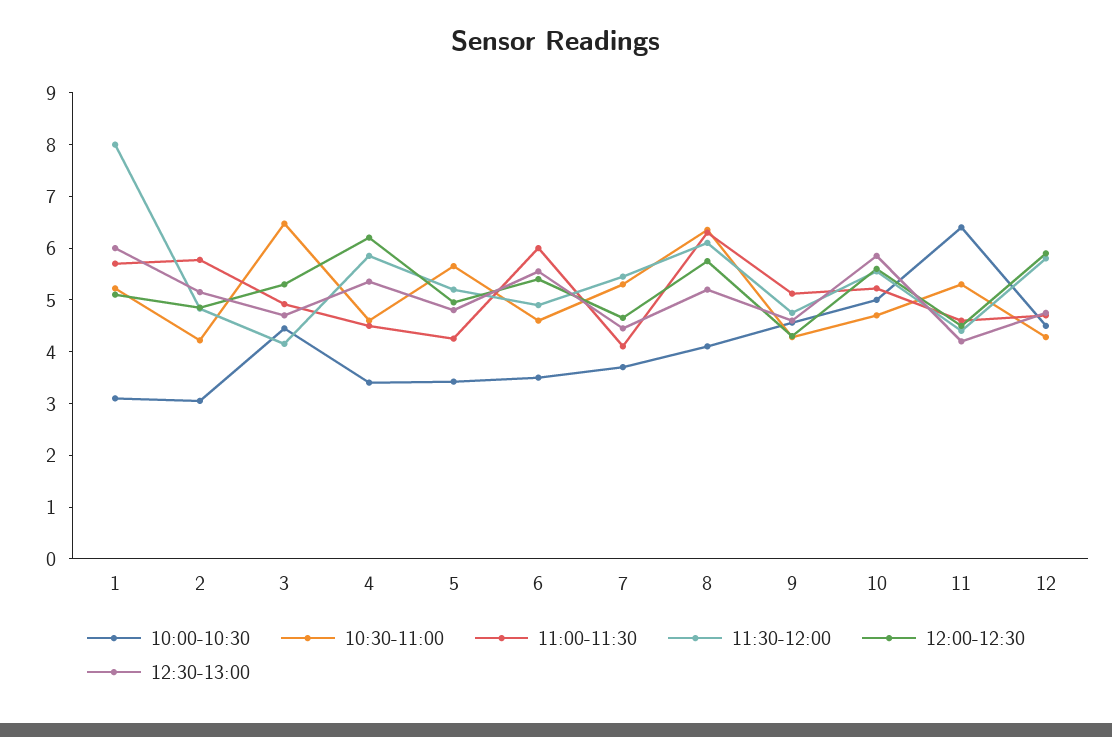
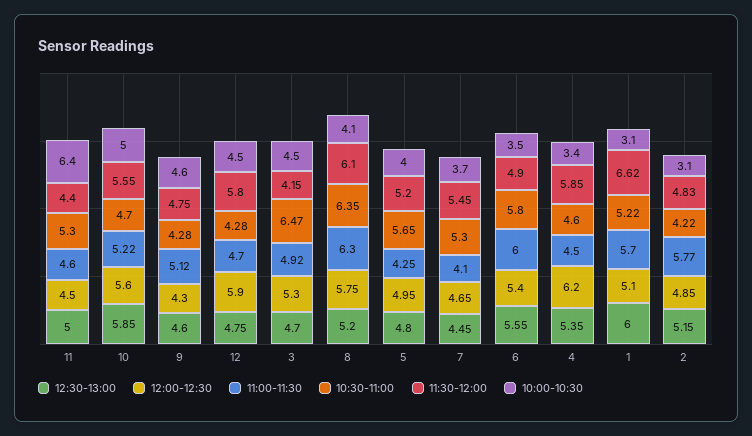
11:30-12:00, 1: 8 -> 6.62
10:00-10:30, 5: 3.4 -> 4
10:30-11:00, 6: 4.6 -> 5.8
12:30-13:00, 11: 4.2 -> 5

